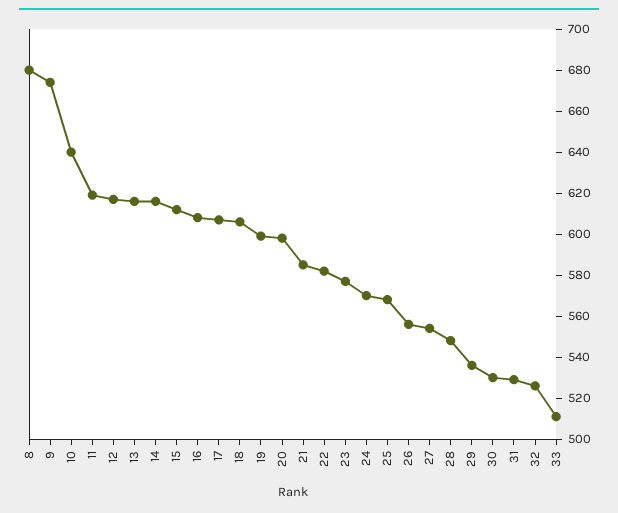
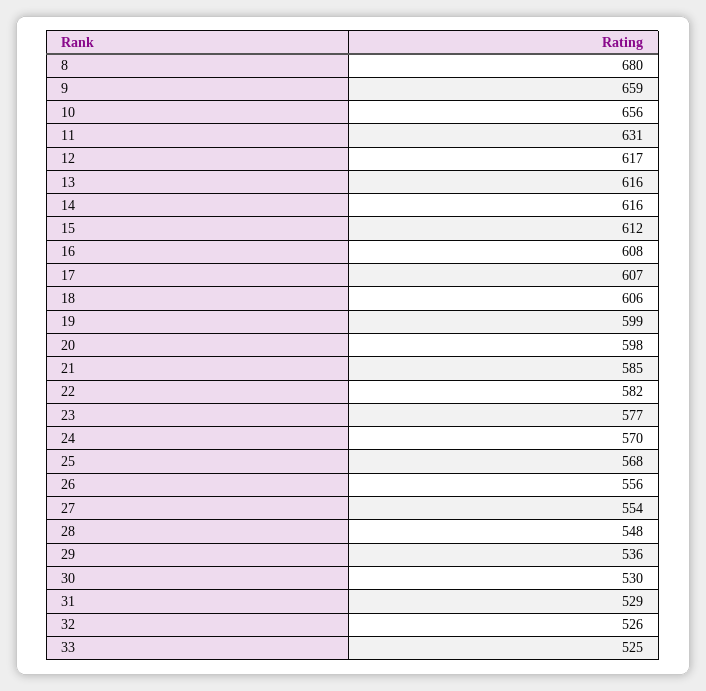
9: 675 -> 659
10: 640 -> 656
11: 620 -> 631
33: 510 -> 525

